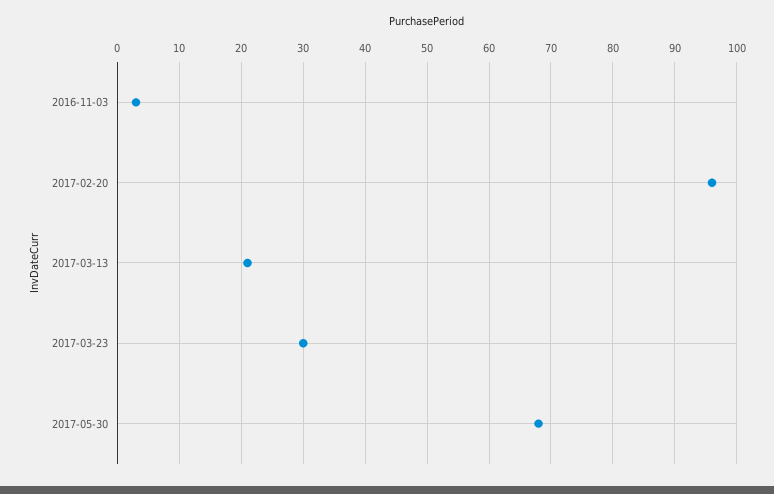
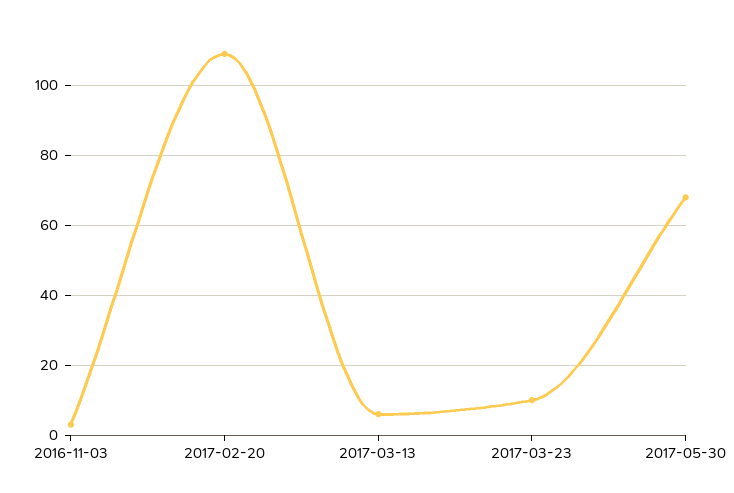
2017-02-20: 96 -> 110
2017-03-13: 21 -> 5
2017-03-23: 30 -> 10

